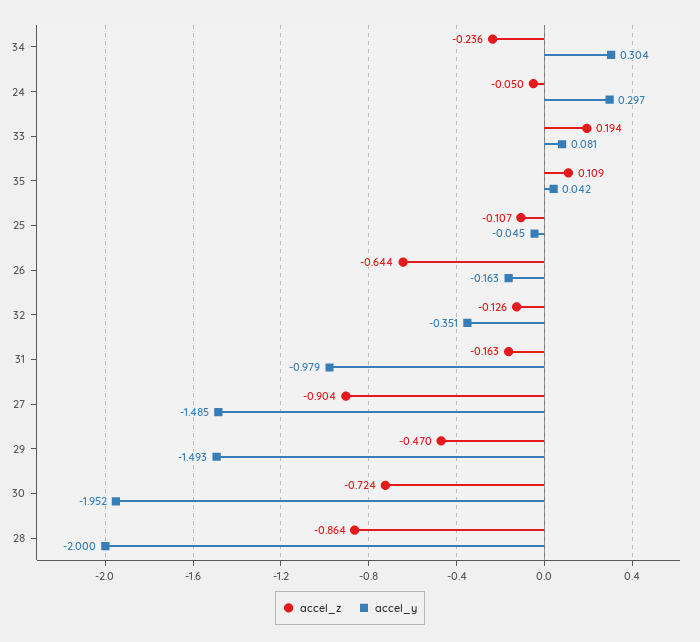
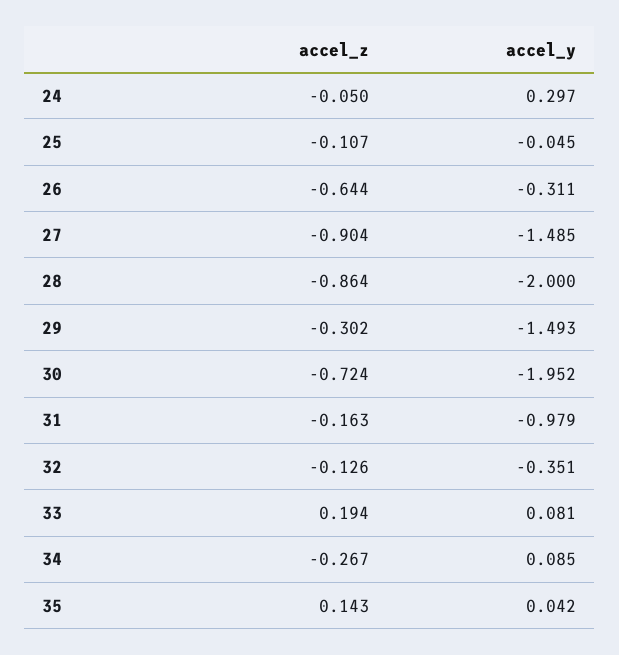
accel_z, 34: -0.236 -> -0.267
accel_y, 34: 0.304 -> 0.085
accel_z, 35: 0.109 -> 0.143
accel_y, 26: -0.163 -> -0.311
accel_z, 29: -0.47 -> -0.302

